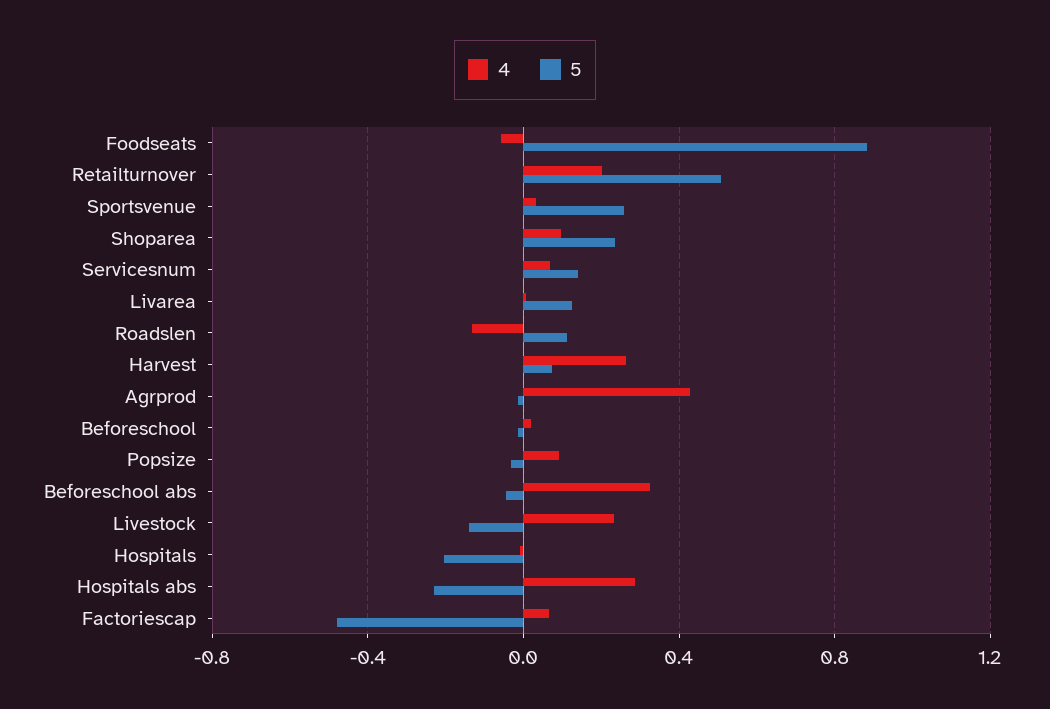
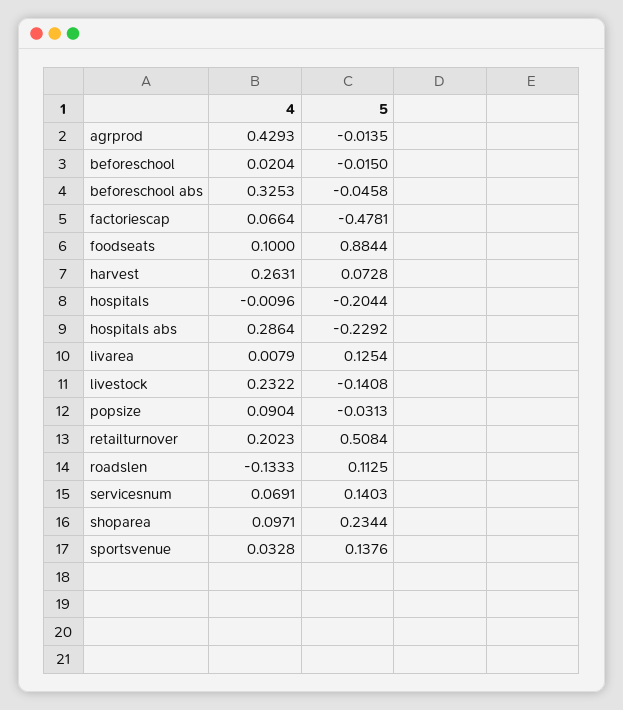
4, Foodseats: -0.05 -> 0.1
5, Sportsvenue: 0.25 -> 0.1376

